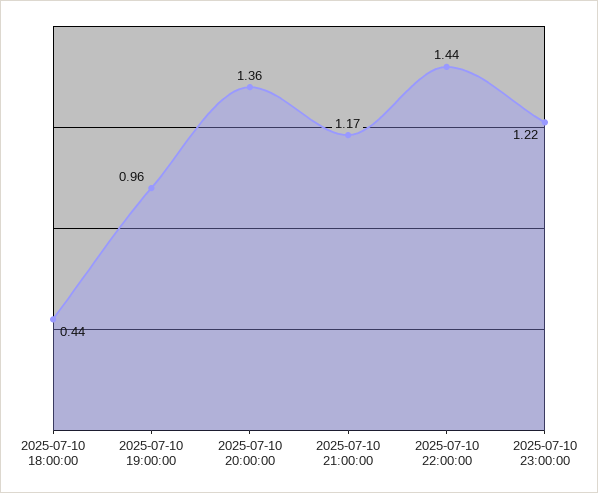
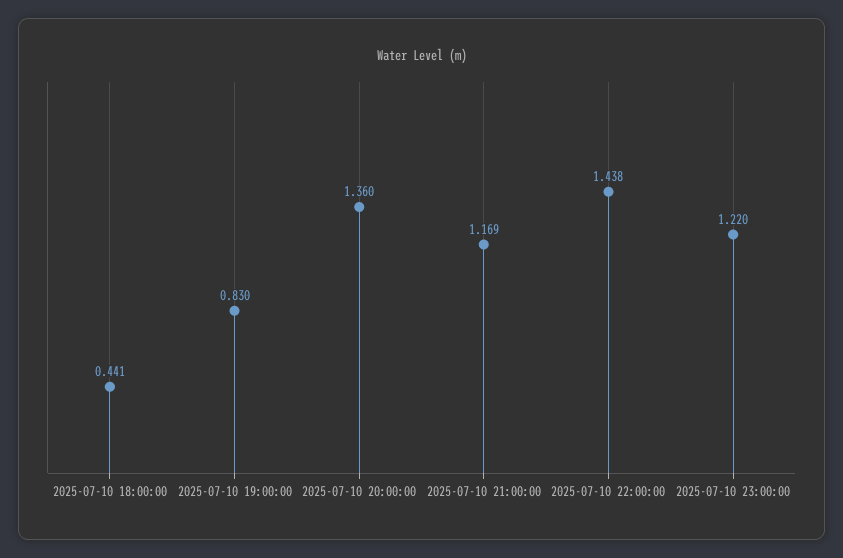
2025-07-10 19:00:00: 0.96 -> 0.83

